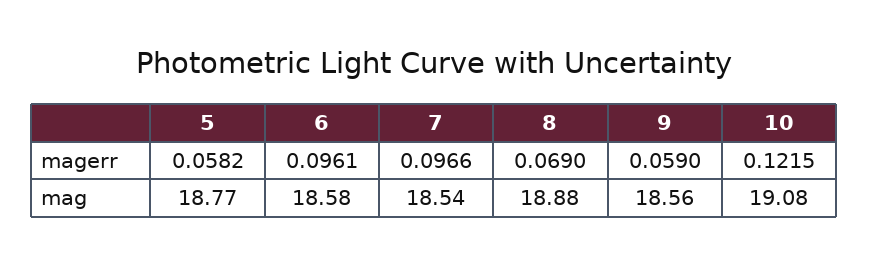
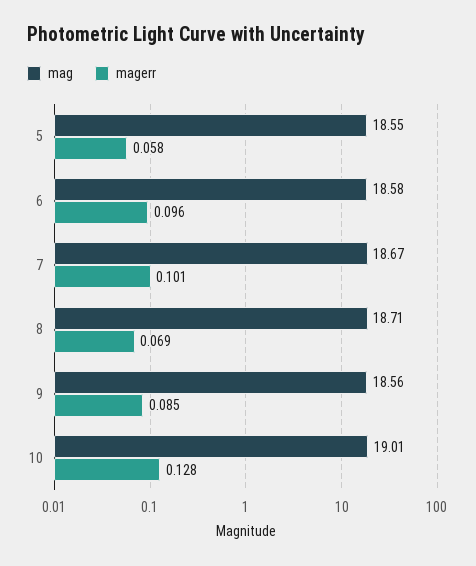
magerr, 7: 0.0966 -> 0.101
magerr, 9: 0.059 -> 0.085
magerr, 10: 0.1215 -> 0.128
mag, 5: 18.77 -> 18.55
mag, 7: 18.54 -> 18.67
mag, 8: 18.88 -> 18.71
mag, 10: 19.08 -> 19.01

